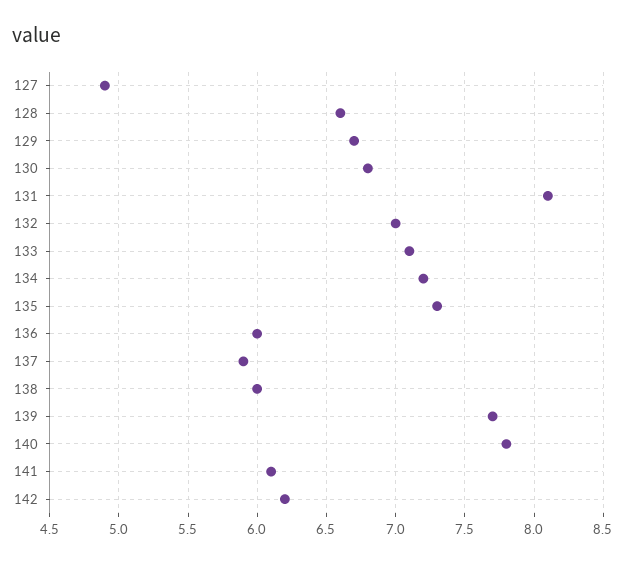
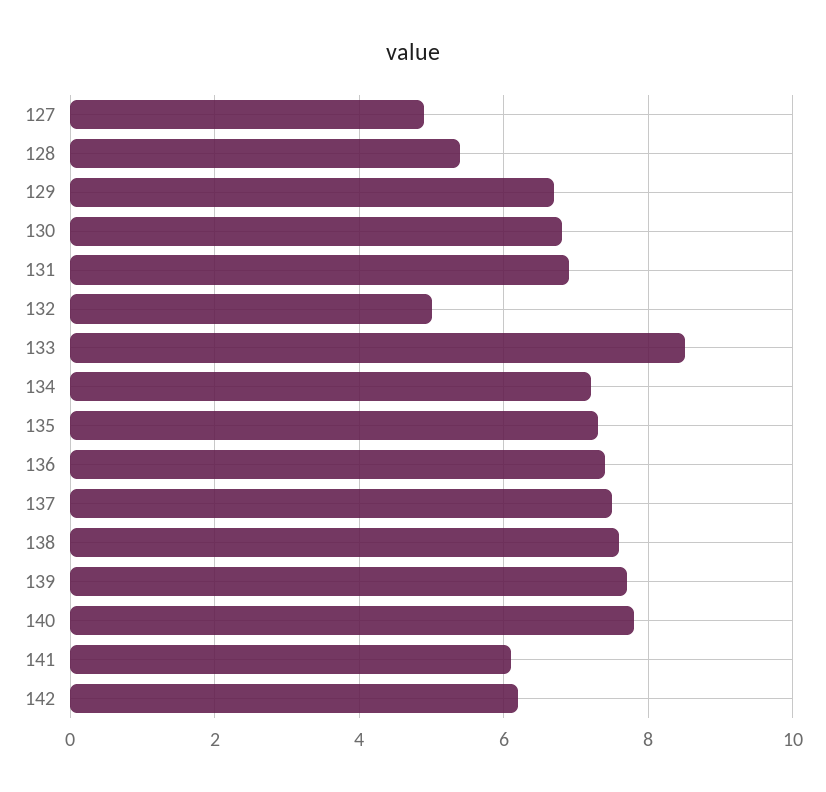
128: 6.6 -> 5.5
131: 8.1 -> 7
132: 7 -> 5
133: 7.1 -> 8.5
136: 6 -> 7.5
137: 5.9 -> 7.5
138: 6 -> 7.5

